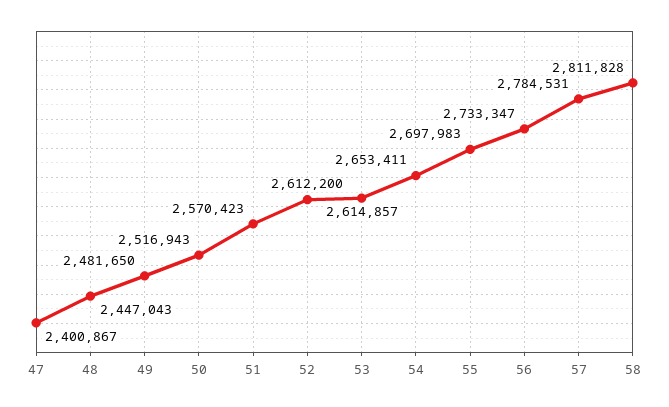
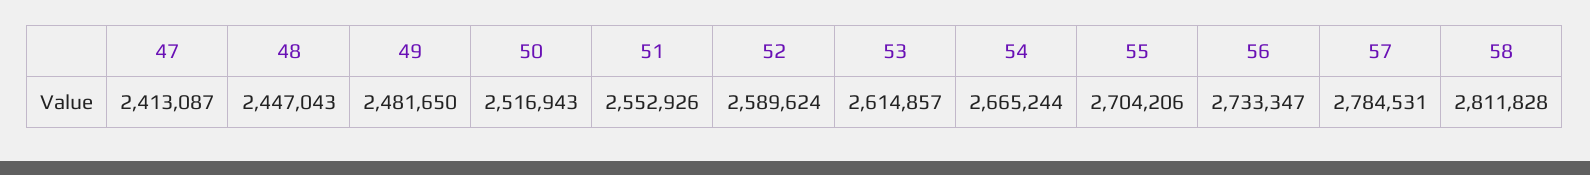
47: 2400867 -> 2413087
51: 2570423 -> 2552926
52: 2612200 -> 2589624
54: 2653411 -> 2665244
55: 2697983 -> 2704206

